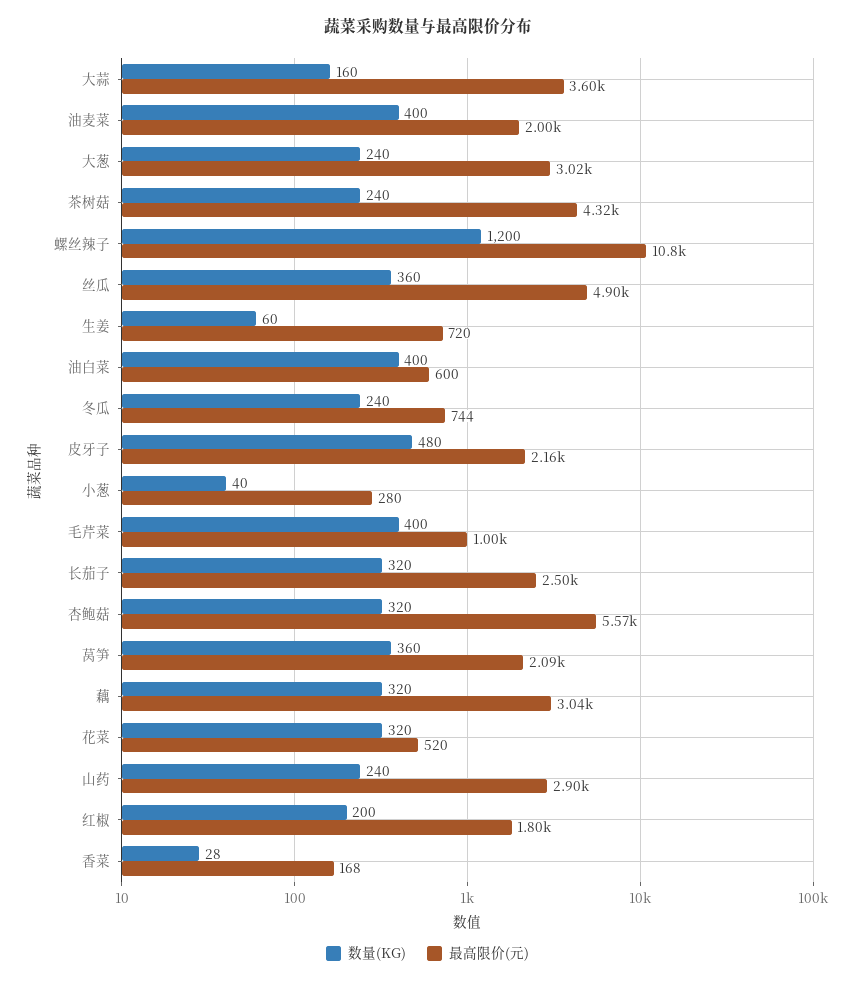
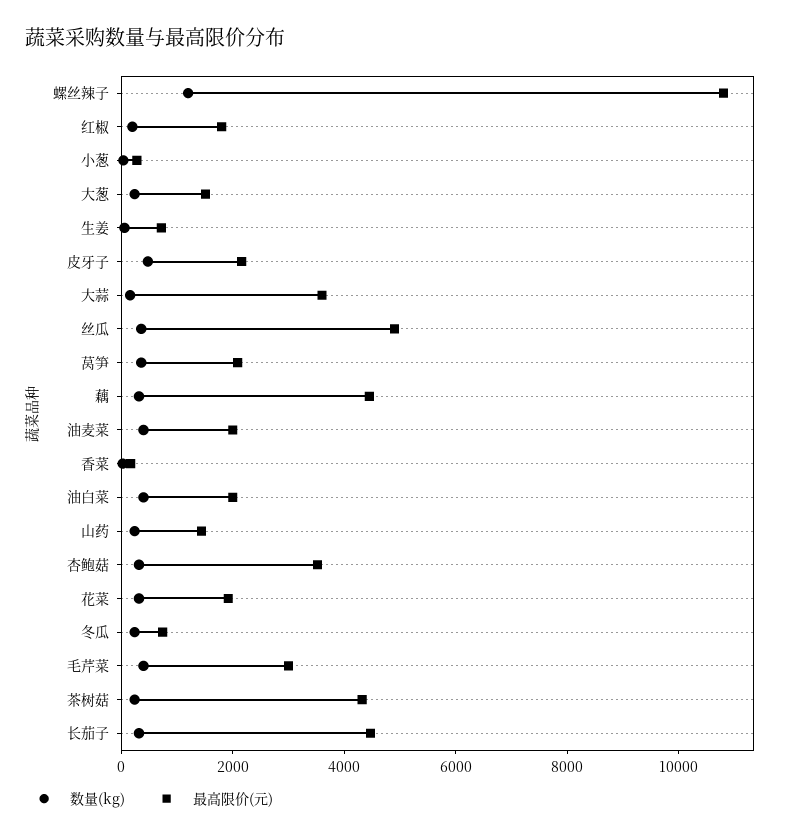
最高限价(元), 大葱: 3020 -> 1500
最高限价(元), 油白菜: 600 -> 2000
最高限价(元), 毛芹菜: 1000 -> 3000
最高限价(元), 长茄子: 2500 -> 4500
最高限价(元), 杏鲍菇: 5570 -> 3500
最高限价(元), 藕: 3040 -> 4500
最高限价(元), 花菜: 520 -> 2000
最高限价(元), 山药: 2900 -> 1500

